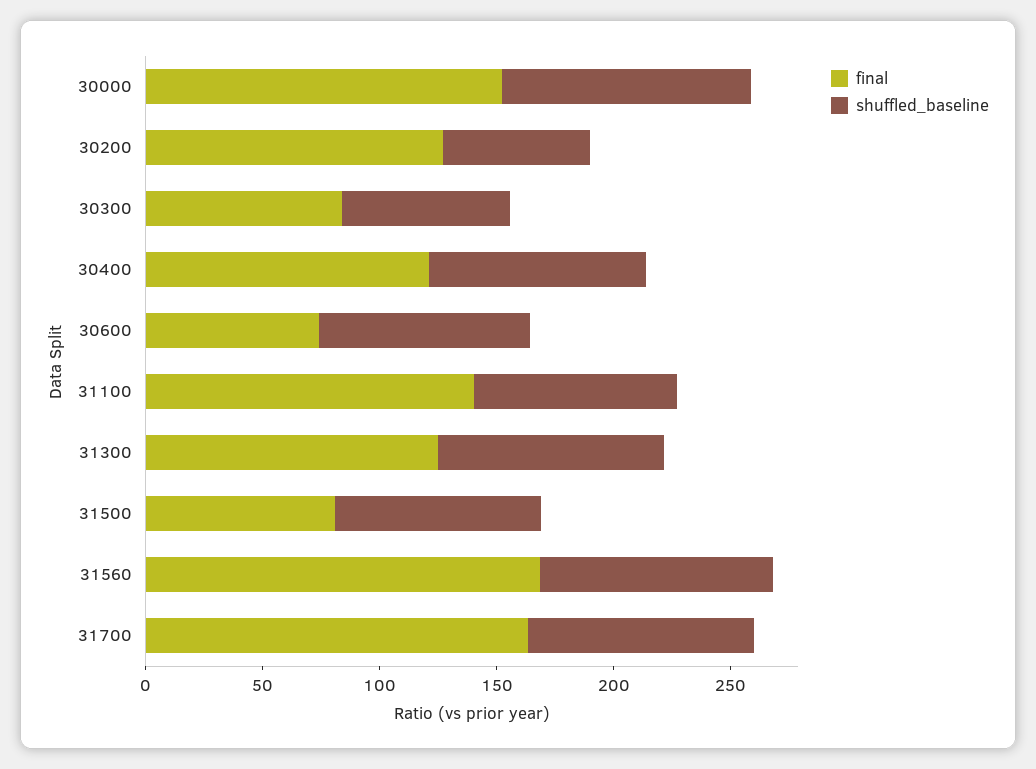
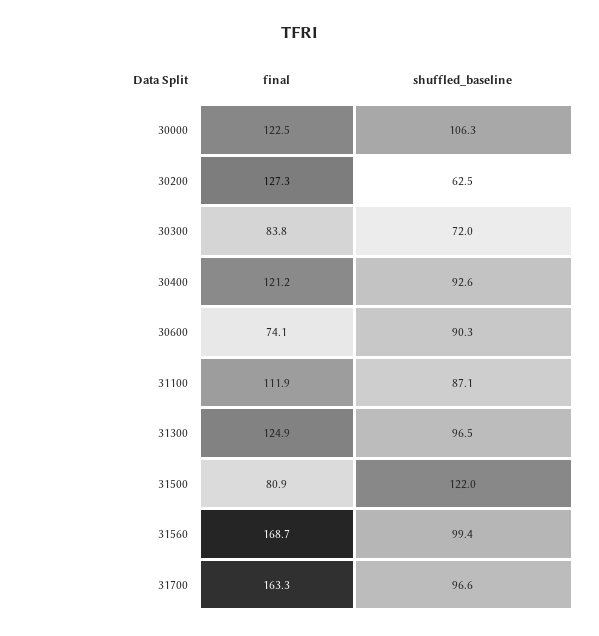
final, 30000: 150 -> 122.5
final, 31100: 140 -> 111.9
shuffled_baseline, 31500: 90 -> 122

